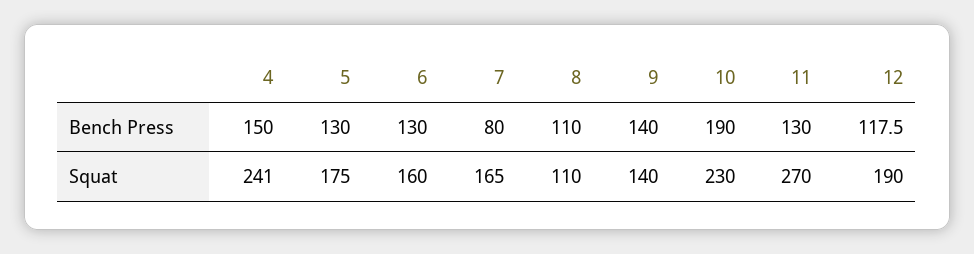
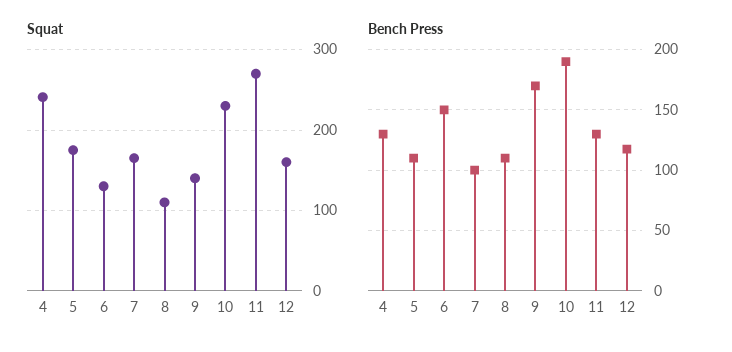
Bench Press, 4: 150 -> 130
Bench Press, 5: 130 -> 110
Bench Press, 6: 130 -> 150
Bench Press, 7: 80 -> 100
Bench Press, 9: 140 -> 170
Squat, 6: 160 -> 130
Squat, 12: 190 -> 160

